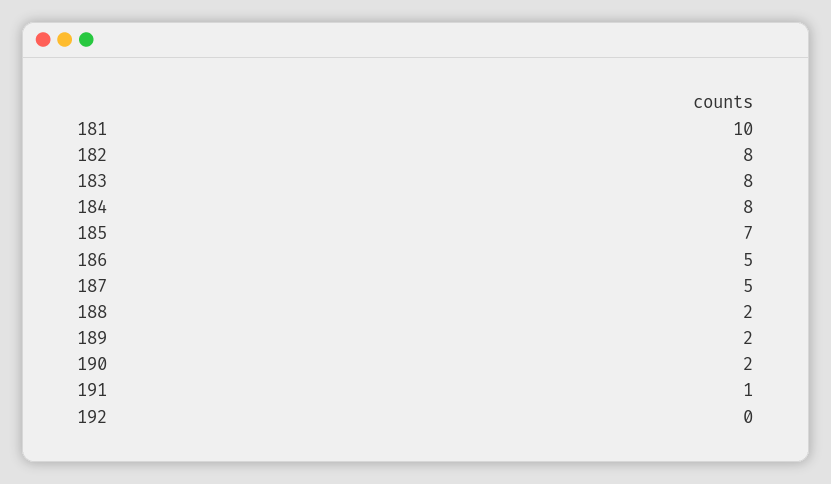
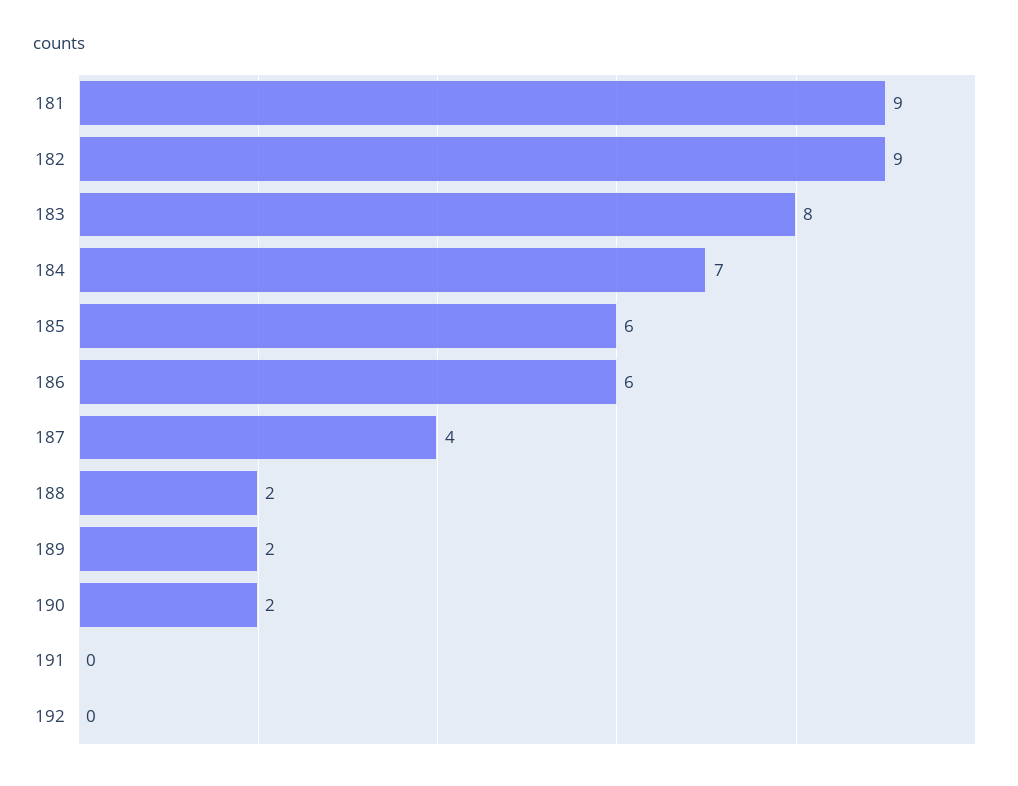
181: 10 -> 9
182: 8 -> 9
184: 8 -> 7
185: 7 -> 6
186: 5 -> 6
187: 5 -> 4
191: 1 -> 0

